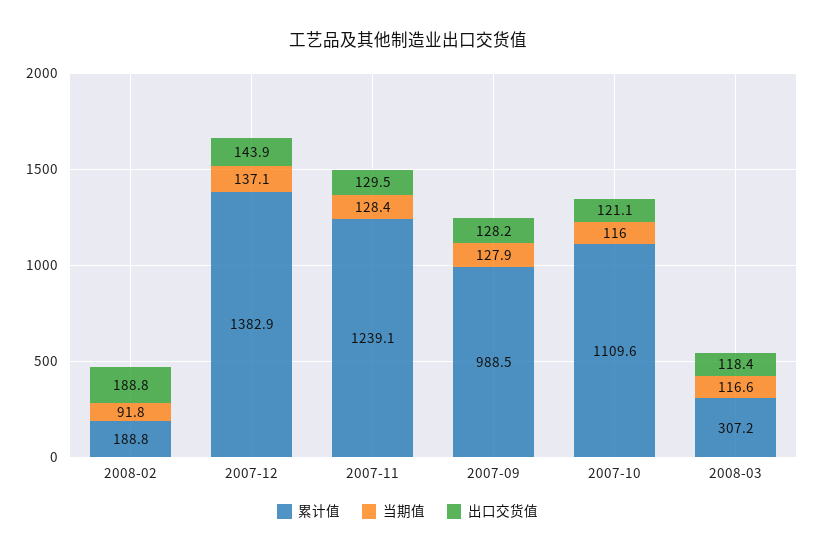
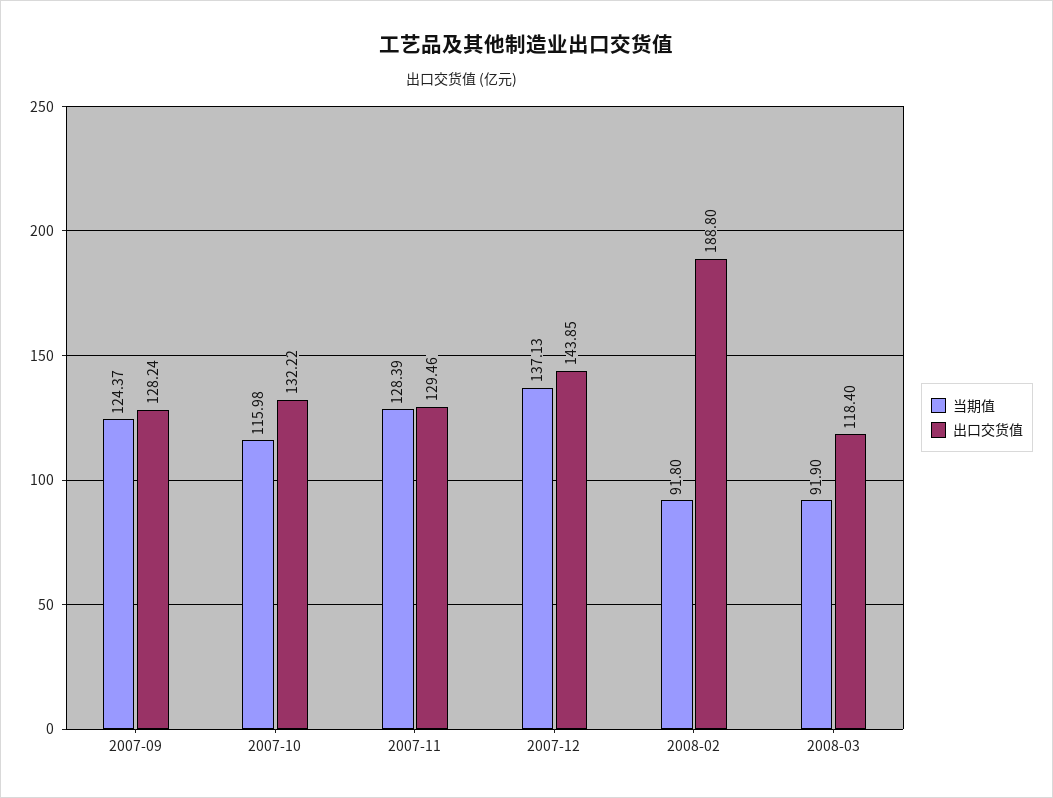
累计值, 2008-02: 188.8 -> none
累计值, 2007-12: 1382.9 -> none
累计值, 2007-11: 1239.1 -> none
累计值, 2007-09: 988.5 -> none
当期值, 2007-09: 127.9 -> 124.37
累计值, 2007-10: 1109.6 -> none
出口交货值, 2007-10: 121.1 -> 132.22
累计值, 2008-03: 307.2 -> none
当期值, 2008-03: 116.6 -> 91.9

